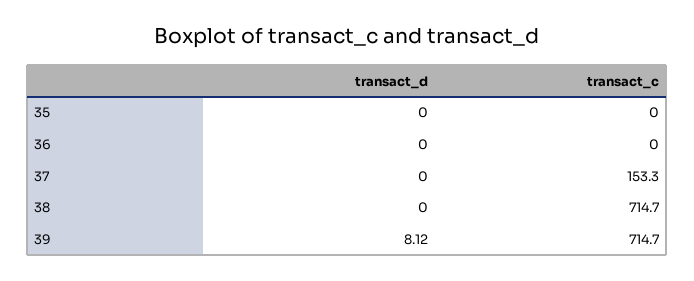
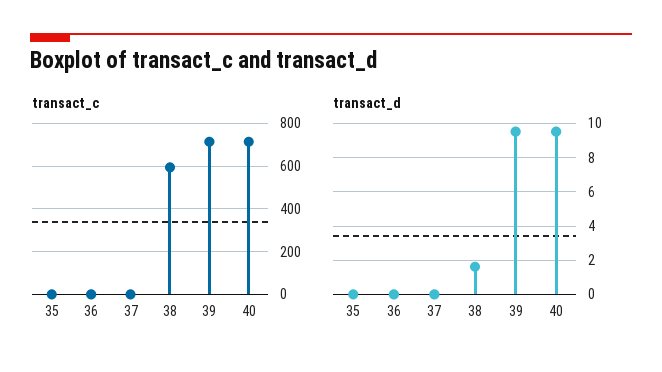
transact_c, 37: 153.3 -> 0
transact_d, 38: 0 -> 1.5
transact_c, 38: 714.7 -> 600
transact_d, 39: 8.12 -> 9.5
transact_c, 40: none -> 700
transact_d, 40: none -> 9.5

